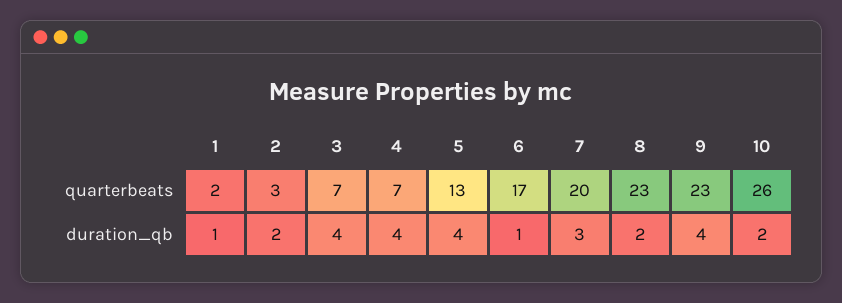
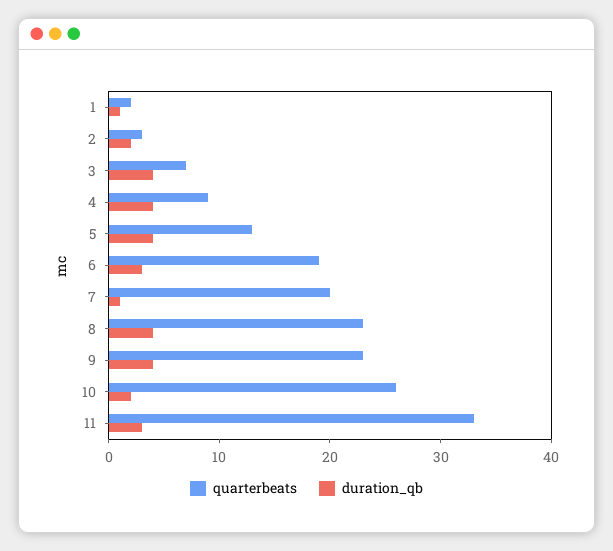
quarterbeats, 4: 7 -> 9
quarterbeats, 6: 17 -> 19
duration_qb, 6: 1 -> 3
duration_qb, 7: 3 -> 1
duration_qb, 8: 2 -> 4
quarterbeats, 11: none -> 33
duration_qb, 11: none -> 3

